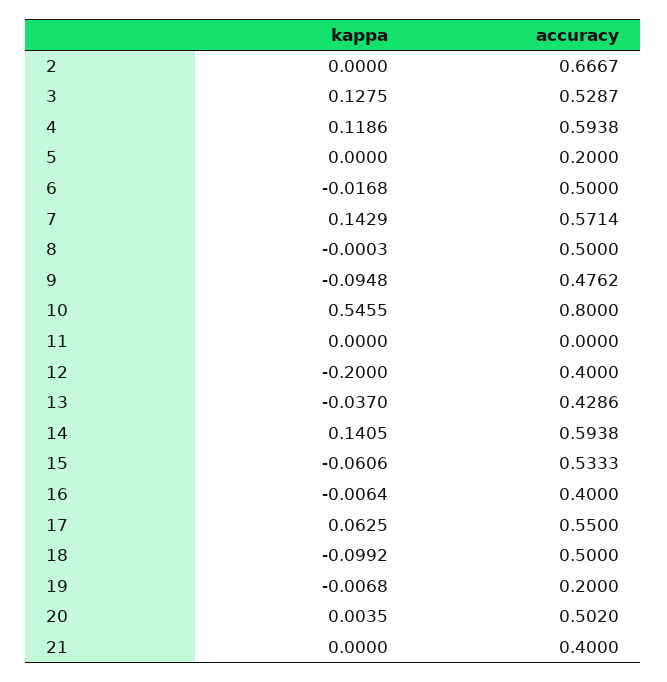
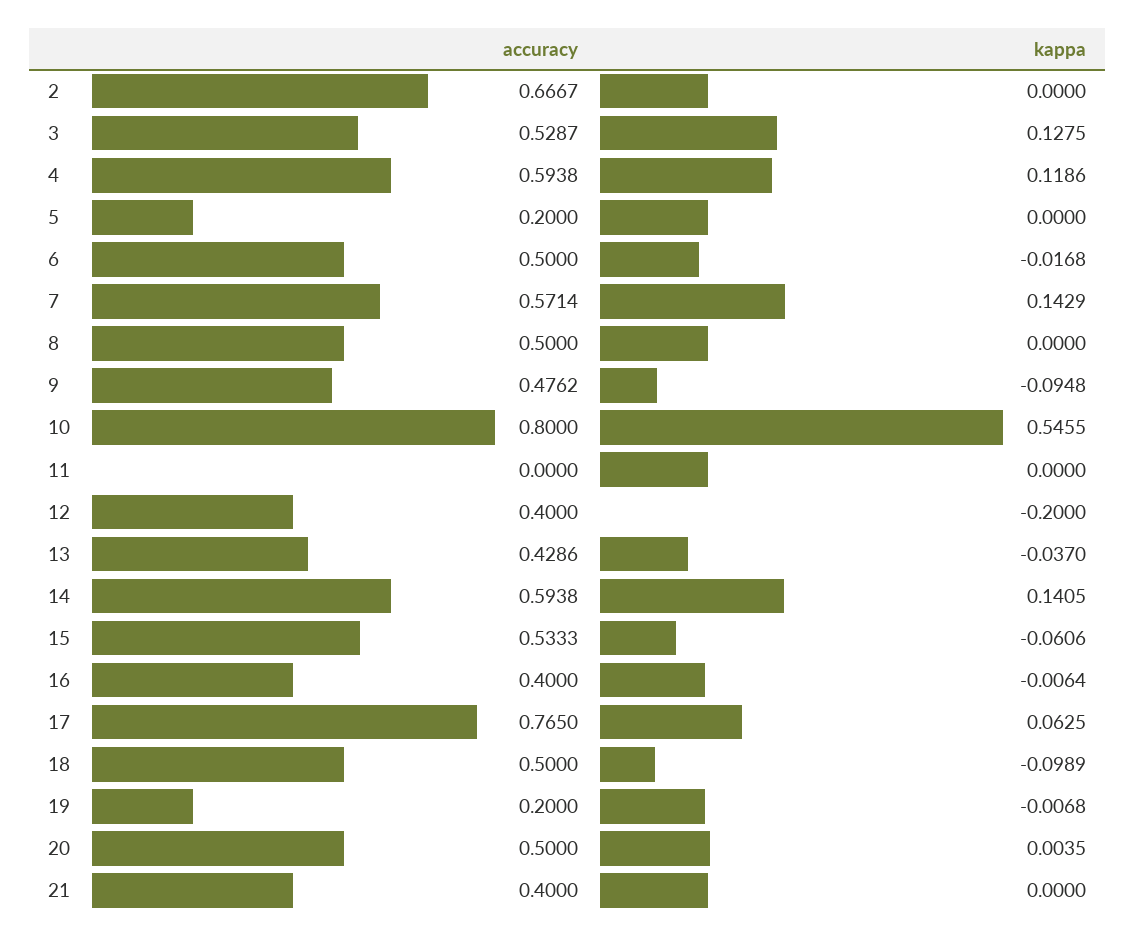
kappa, 8: -0.0003 -> 0
accuracy, 17: 0.55 -> 0.765
kappa, 18: -0.0992 -> -0.0989
accuracy, 20: 0.502 -> 0.5

